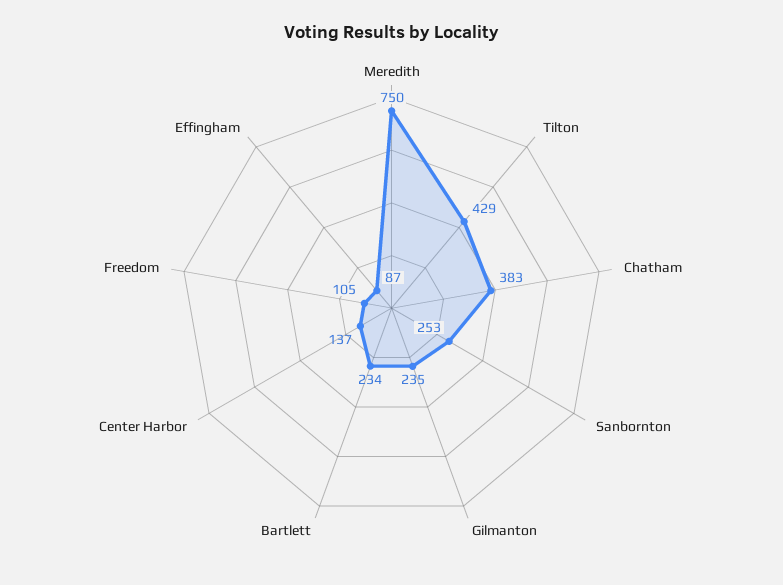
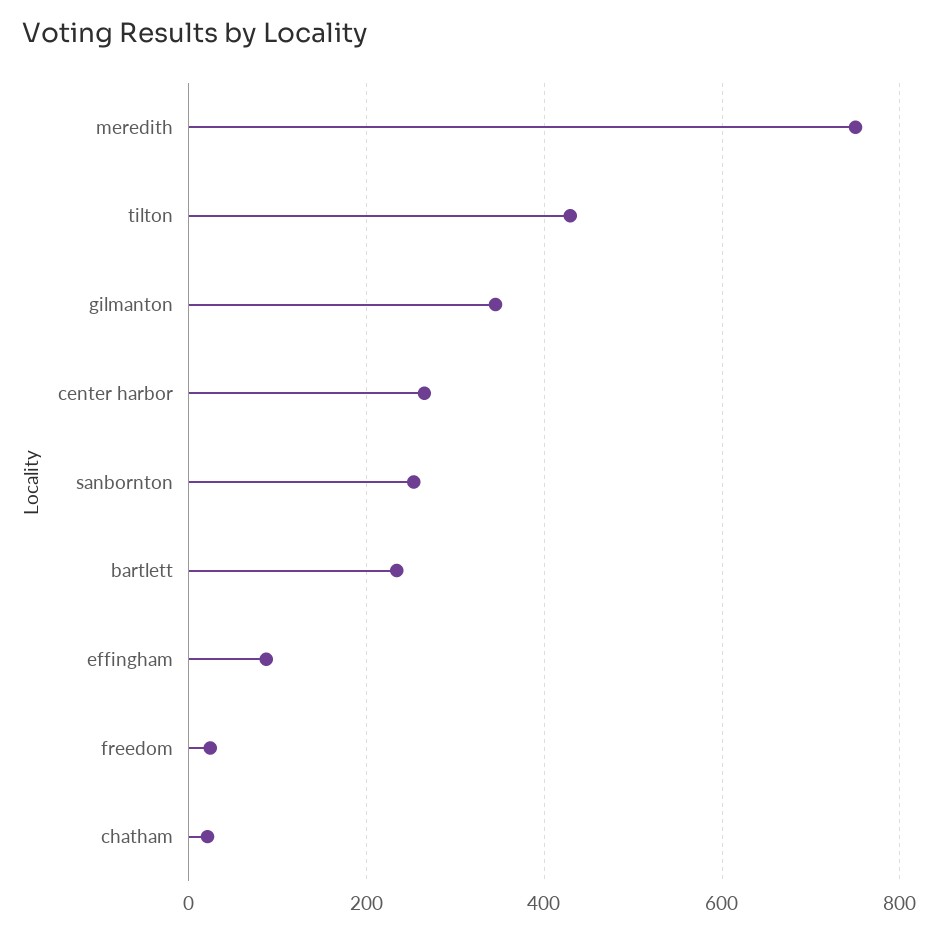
Chatham: 383 -> 20
Gilmanton: 235 -> 340
Center Harbor: 137 -> 260
Freedom: 105 -> 20

